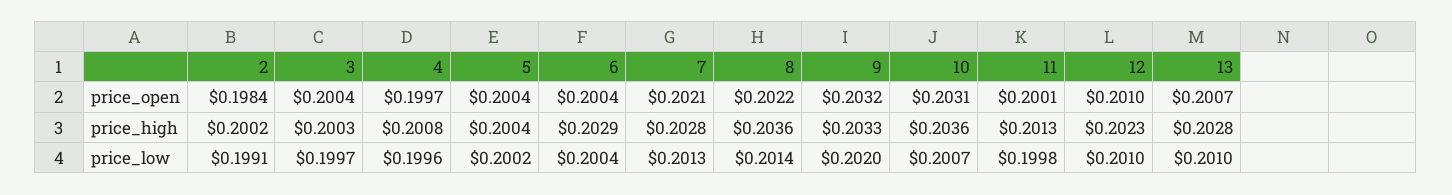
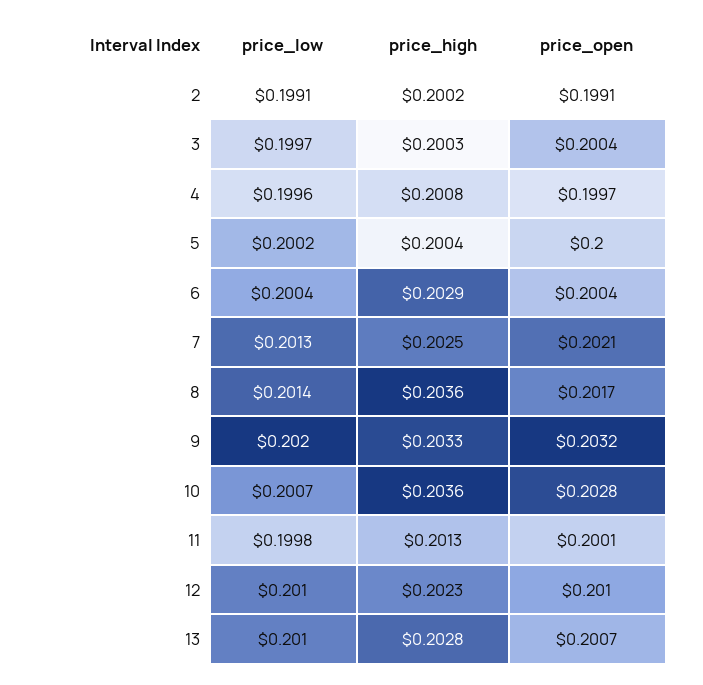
2, price_open: 0.1984 -> 0.1991
5, price_open: 0.2004 -> 0.2
8, price_open: 0.2022 -> 0.2017
10, price_open: 0.2031 -> 0.2028
7, price_high: 0.2028 -> 0.2025

